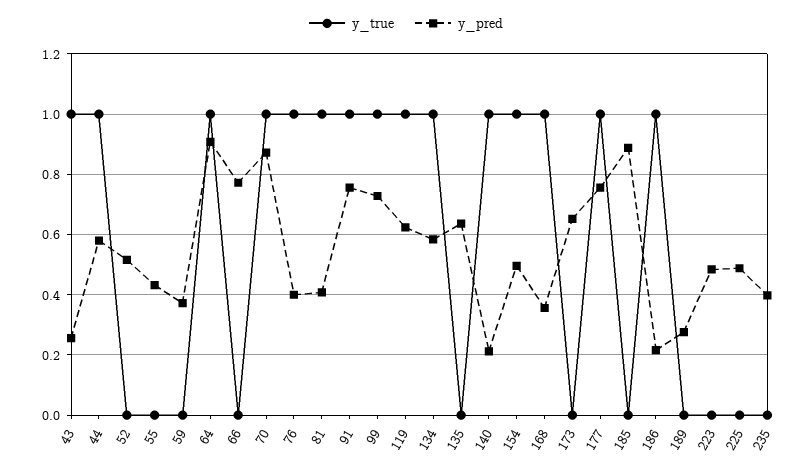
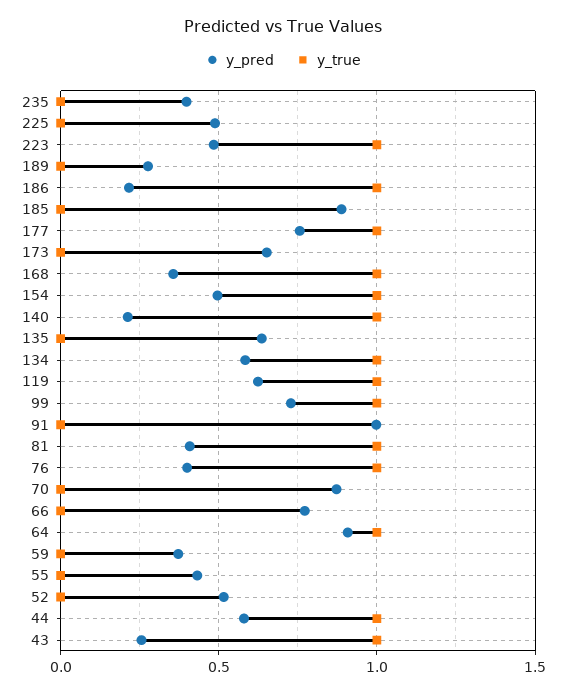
y_true, 70: 1 -> 0
y_true, 91: 1 -> 0
y_pred, 91: 0.76 -> 1
y_true, 223: 0 -> 1

